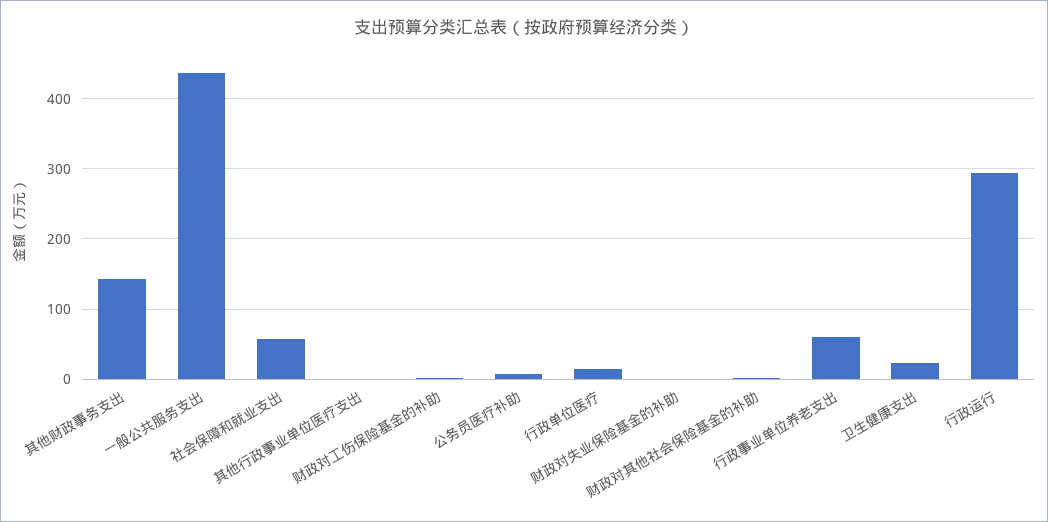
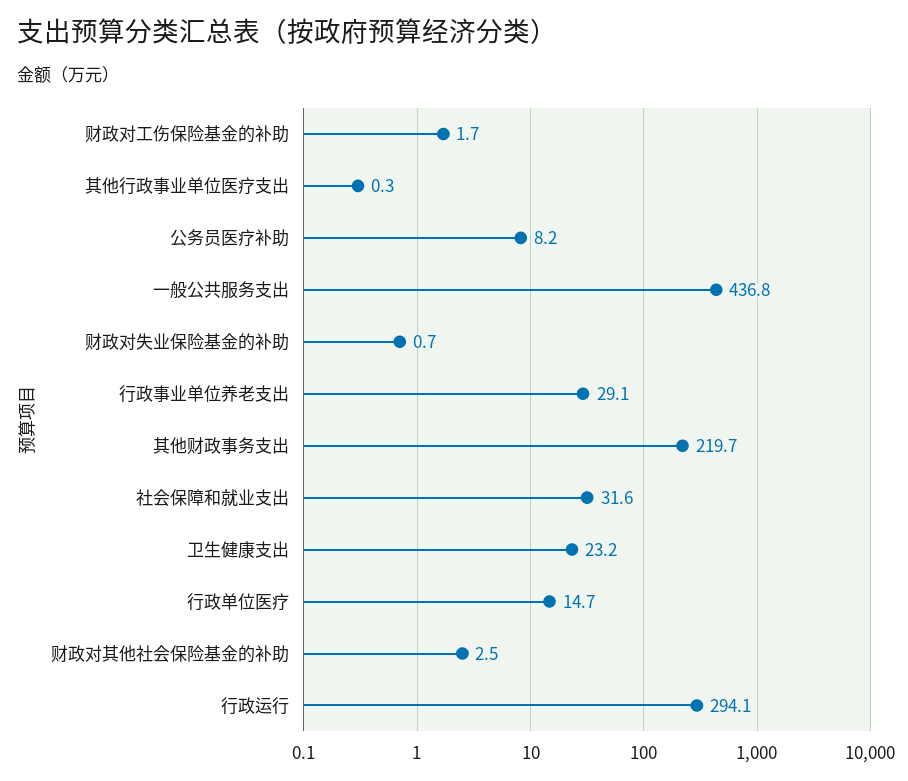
其他财政事务支出: 140 -> 219.7
社会保障和就业支出: 60 -> 31.6
行政事业单位养老支出: 60 -> 29.1

